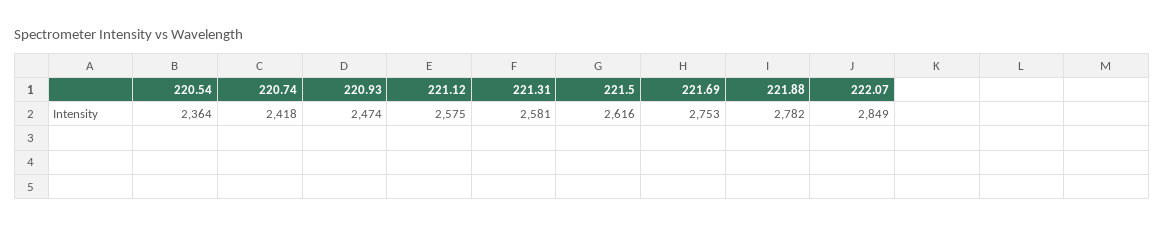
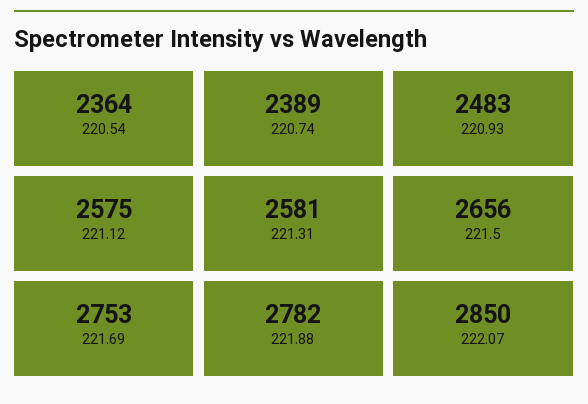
220.74: 2418 -> 2389
220.93: 2474 -> 2483
221.5: 2616 -> 2656
222.07: 2849 -> 2850

